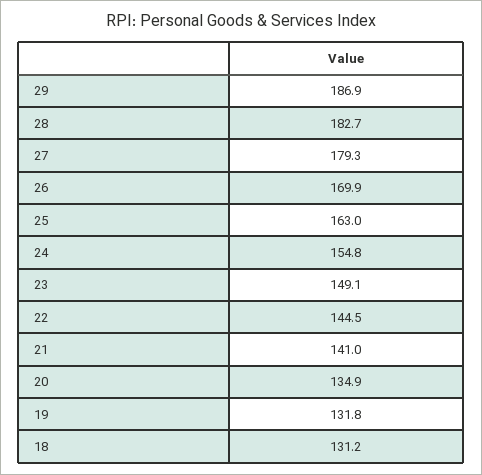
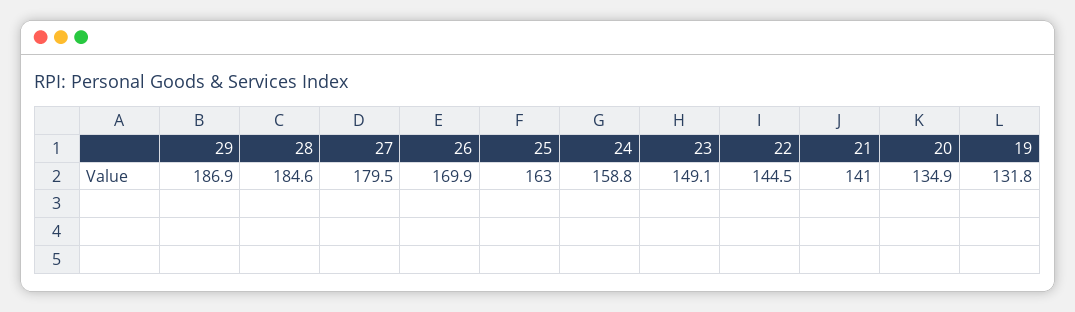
28: 182.7 -> 184.6
27: 179.3 -> 179.5
24: 154.8 -> 158.8
18: 131.2 -> none

